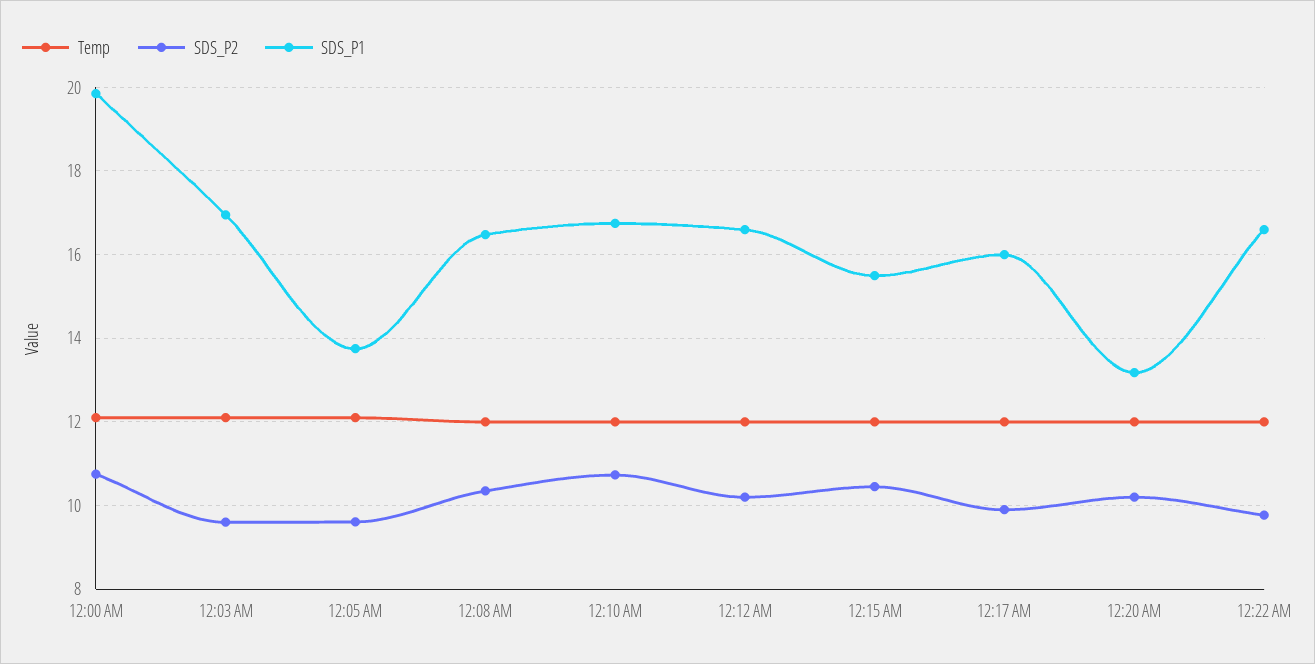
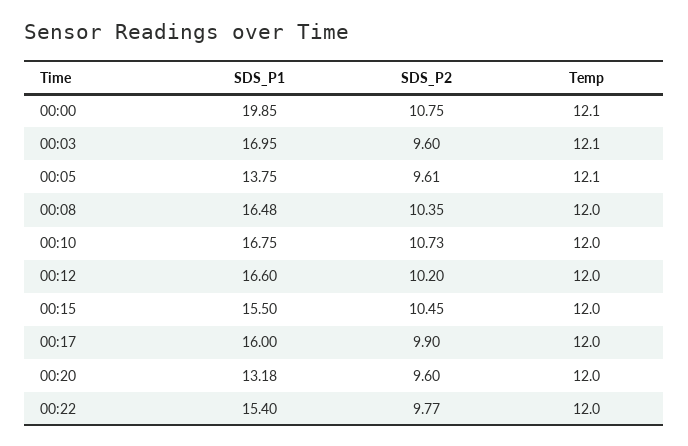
SDS_P2, 12:20 AM: 10.2 -> 9.6
SDS_P1, 12:22 AM: 16.6 -> 15.4

